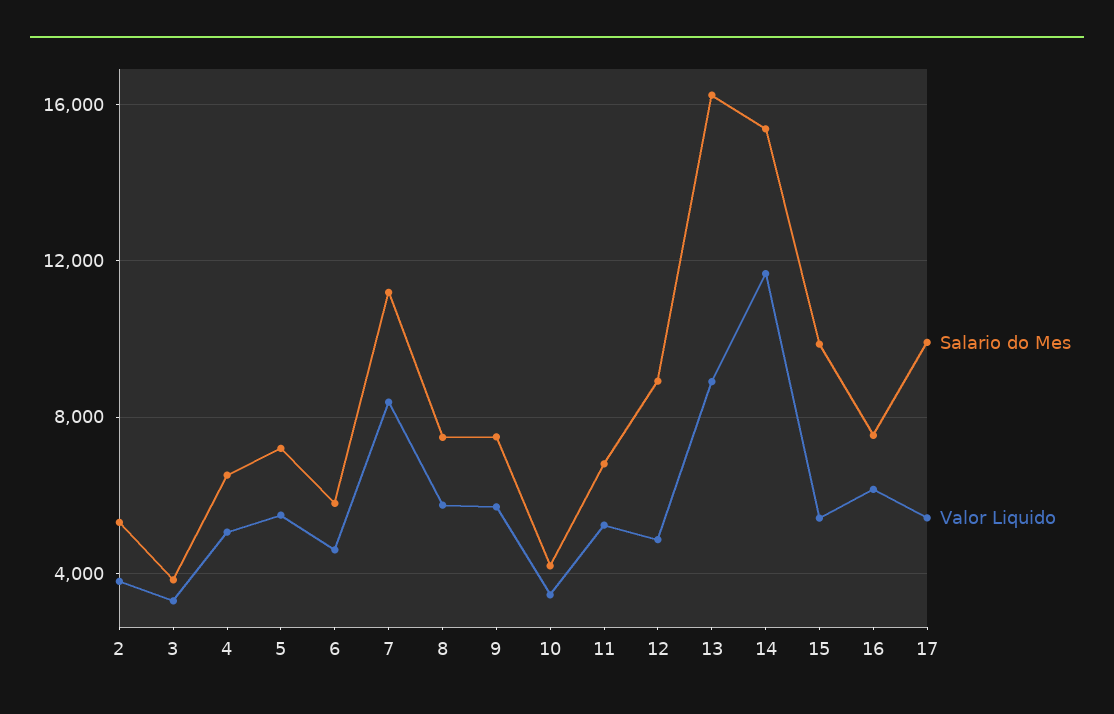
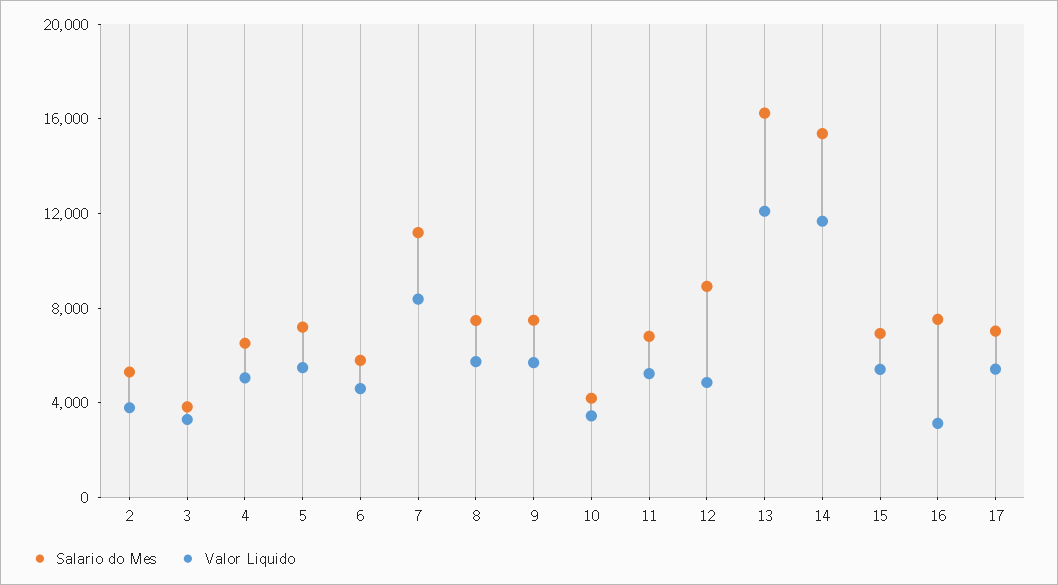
Valor Liquido, 13: 9000 -> 12000
Salario do Mes, 15: 10000 -> 7000
Valor Liquido, 16: 6000 -> 3000
Salario do Mes, 17: 10000 -> 7000

